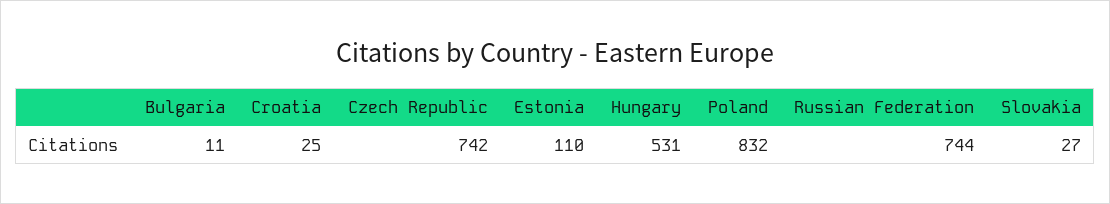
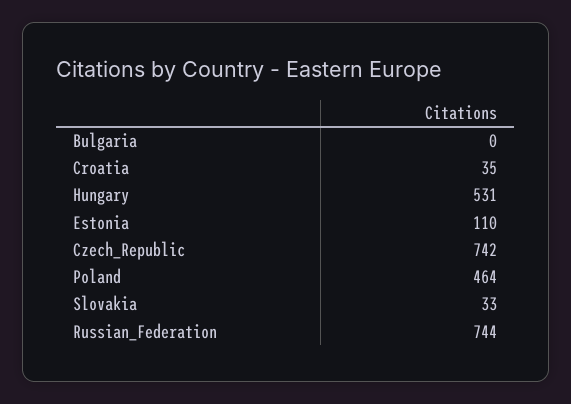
Bulgaria: 11 -> 0
Croatia: 25 -> 35
Poland: 832 -> 464
Slovakia: 27 -> 33

